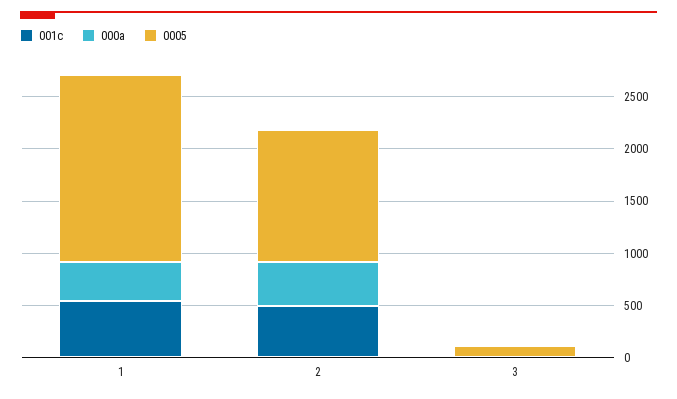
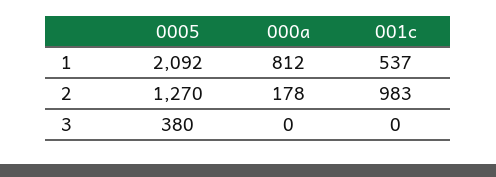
000a, 1: 400 -> 812
0005, 1: 1800 -> 2092
001c, 2: 500 -> 983
000a, 2: 400 -> 178
0005, 3: 100 -> 380

